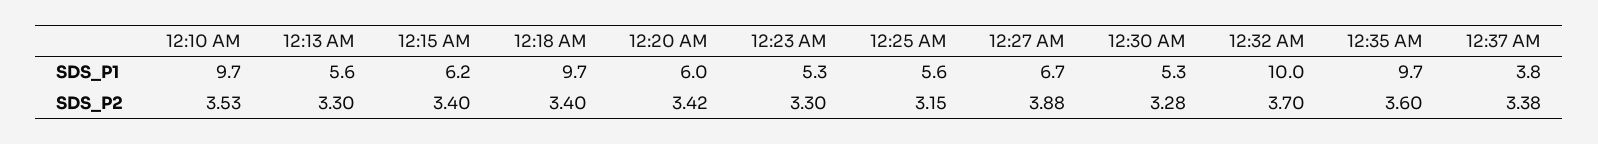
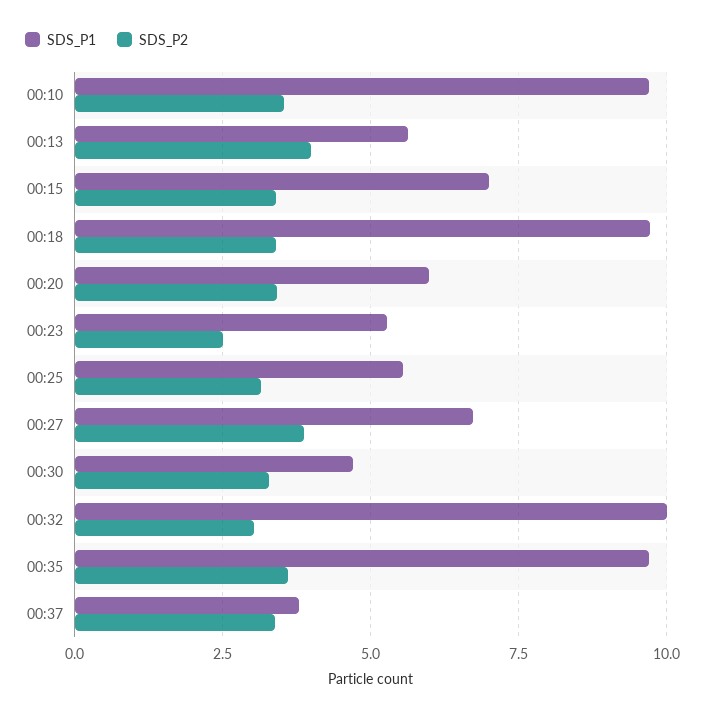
SDS_P1, 12:15 AM: 6.2 -> 7
SDS_P1, 12:30 AM: 5.3 -> 4.75
SDS_P2, 12:13 AM: 3.3 -> 4
SDS_P2, 12:23 AM: 3.3 -> 2.5
SDS_P2, 12:32 AM: 3.7 -> 3

